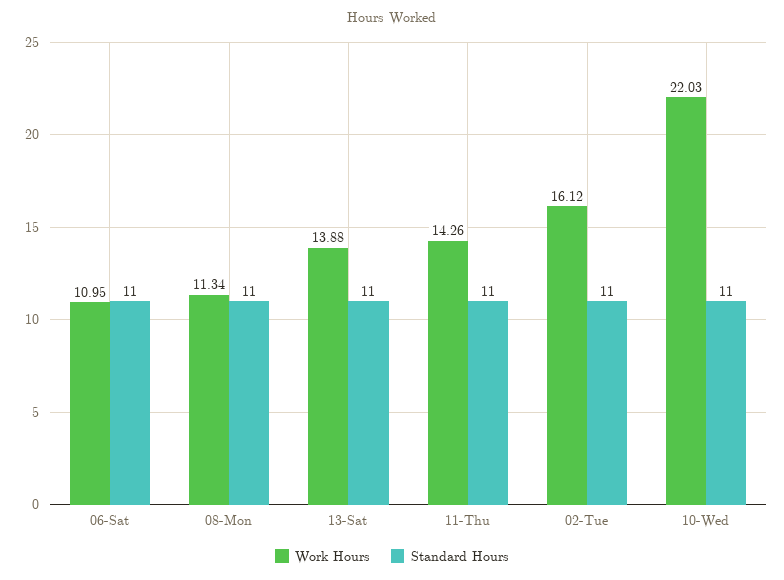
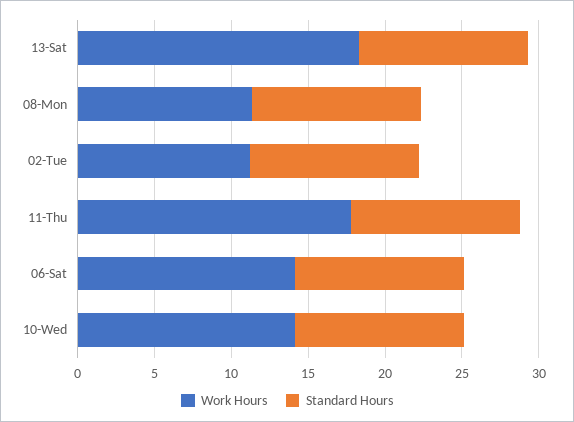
Work Hours, 06-Sat: 10.95 -> 14
Work Hours, 13-Sat: 13.88 -> 18
Work Hours, 11-Thu: 14.26 -> 18
Work Hours, 02-Tue: 16.12 -> 11
Work Hours, 10-Wed: 22.03 -> 14

